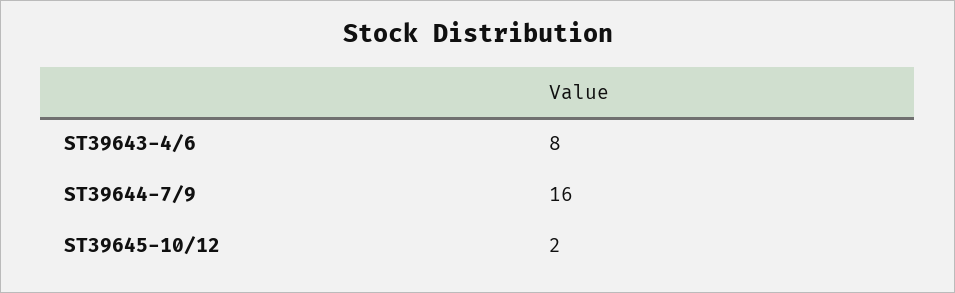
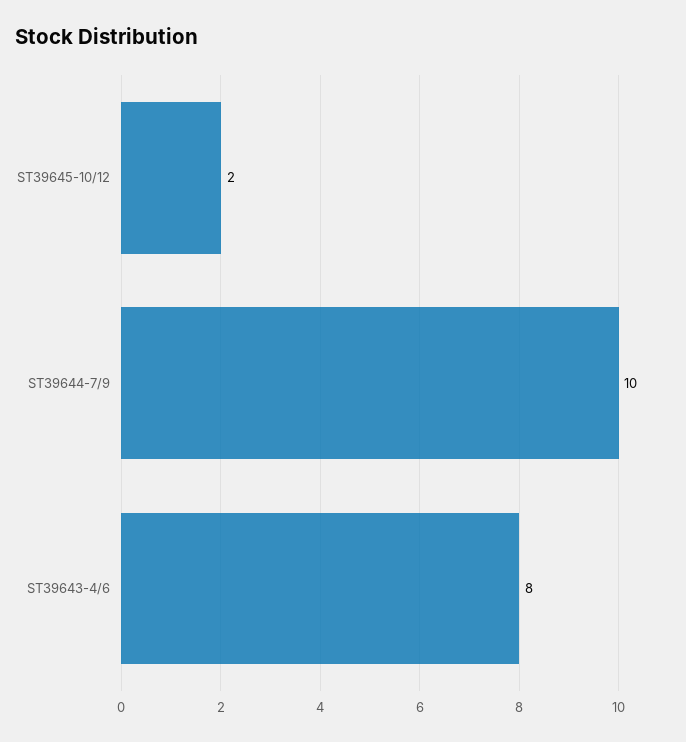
ST39644-7/9: 16 -> 10

